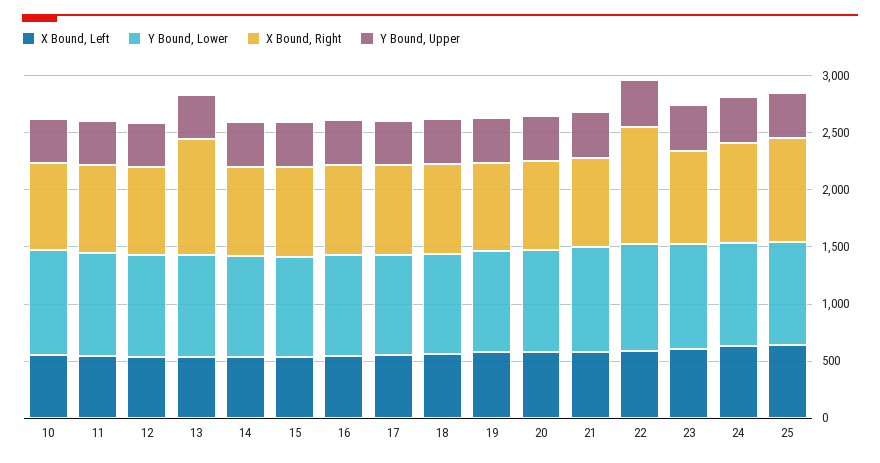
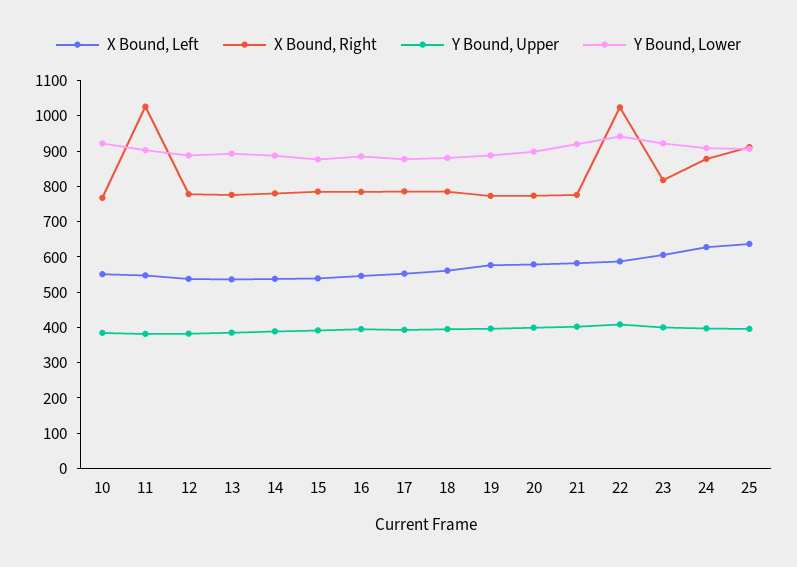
X Bound, Right, 11: 800 -> 1025
X Bound, Right, 13: 1000 -> 775

